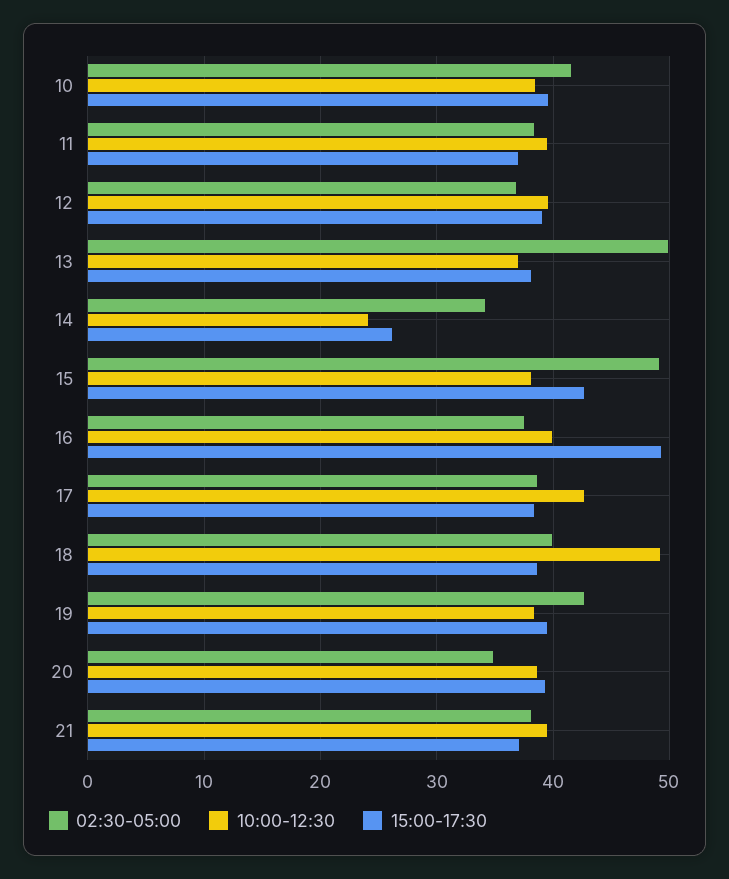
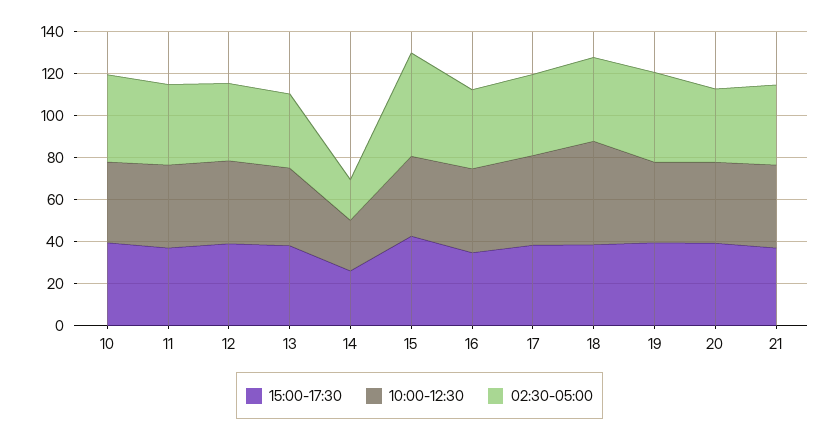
02:30-05:00, 13: 50 -> 35
02:30-05:00, 14: 34 -> 20
15:00-17:30, 16: 49 -> 35

